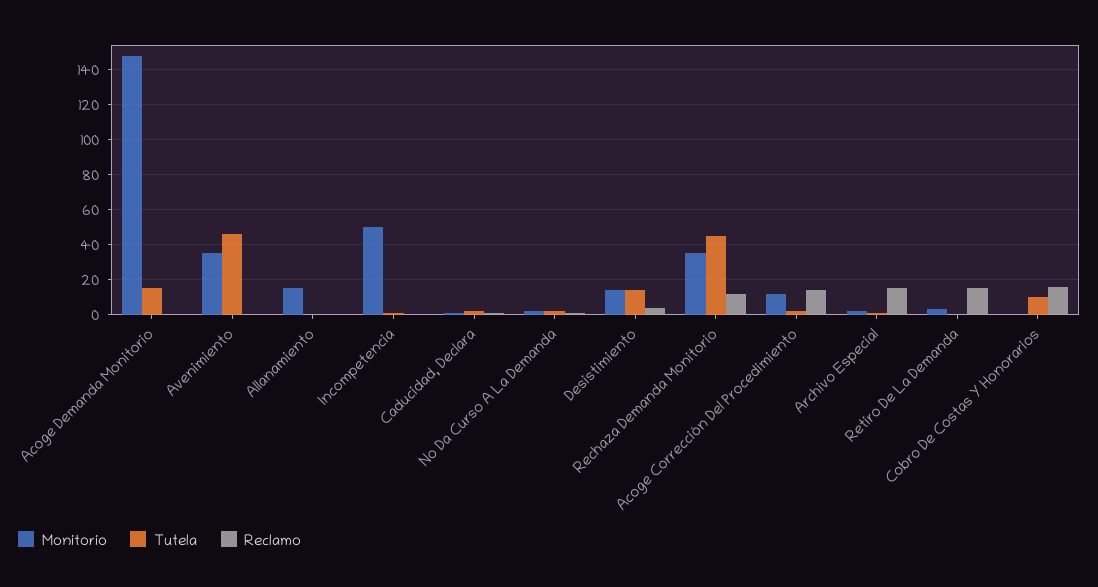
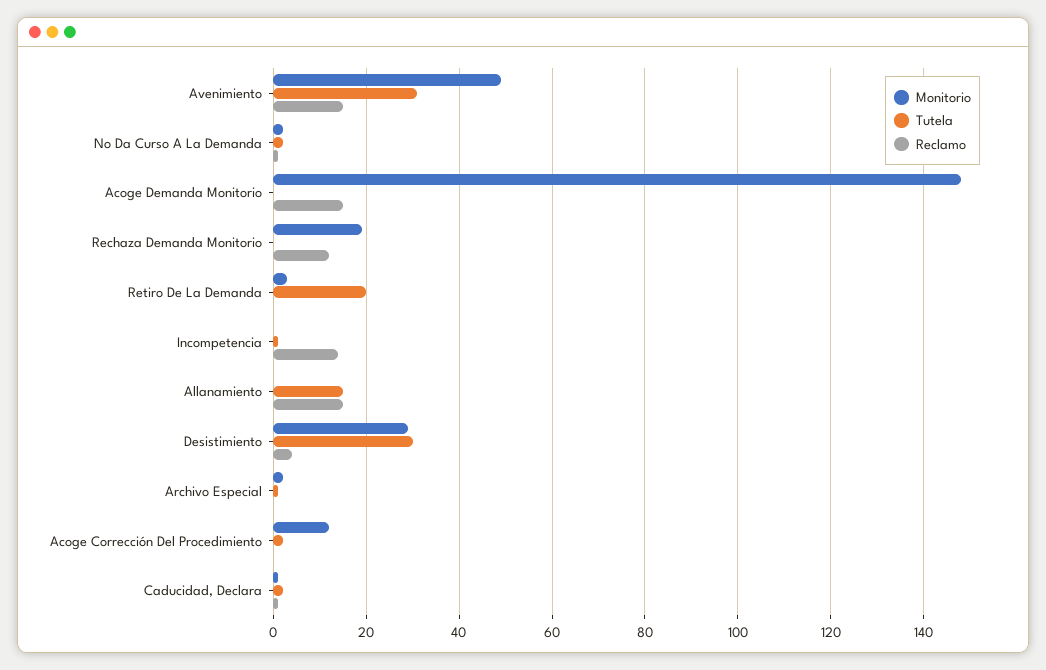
Tutela, Acoge Demanda Monitorio: 15 -> 0
Reclamo, Acoge Demanda Monitorio: 0 -> 15
Monitorio, Avenimiento: 35 -> 50
Tutela, Avenimiento: 45 -> 30
Reclamo, Avenimiento: 0 -> 15
Monitorio, Allanamiento: 15 -> 0
Tutela, Allanamiento: 0 -> 15
Reclamo, Allanamiento: 0 -> 15
Monitorio, Incompetencia: 50 -> 0
Reclamo, Incompetencia: 0 -> 15
Monitorio, Desistimiento: 15 -> 30
Tutela, Desistimiento: 15 -> 30
Monitorio, Rechaza Demanda Monitorio: 35 -> 20
Tutela, Rechaza Demanda Monitorio: 45 -> 0
Reclamo, Acoge Corrección Del Procedimiento: 15 -> 0
Reclamo, Archivo Especial: 15 -> 0
Tutela, Retiro De La Demanda: 0 -> 20
Reclamo, Retiro De La Demanda: 15 -> 0
Monitorio, Cobro De Costas Y Honorarios: 0 -> none
Tutela, Cobro De Costas Y Honorarios: 10 -> none
Reclamo, Cobro De Costas Y Honorarios: 15 -> none

